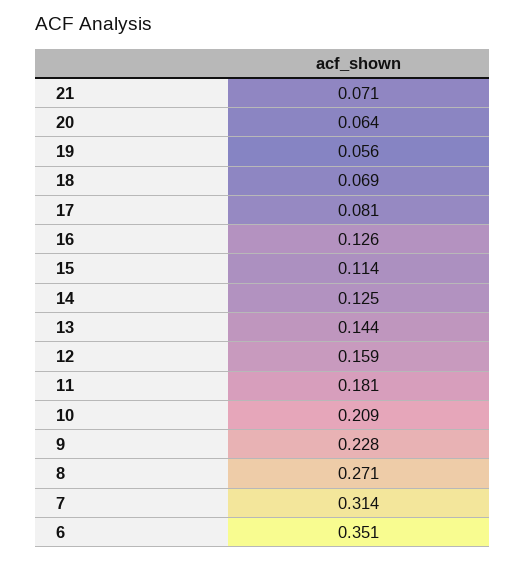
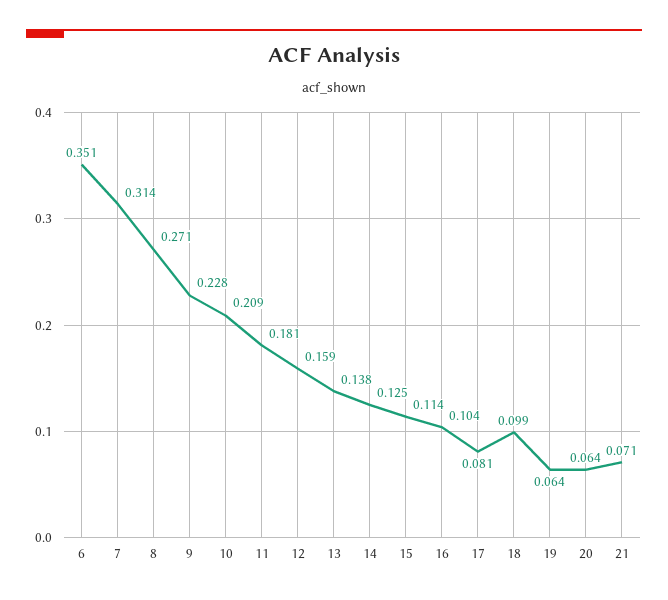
19: 0.056 -> 0.064
18: 0.069 -> 0.099
16: 0.126 -> 0.104
13: 0.144 -> 0.138

